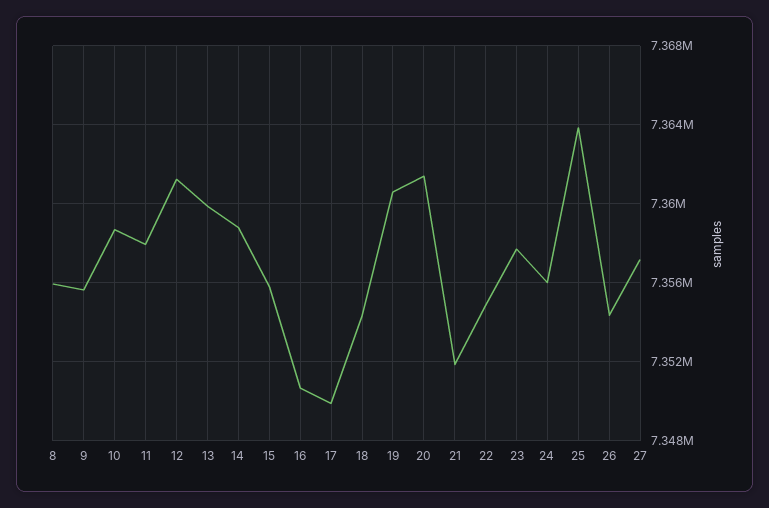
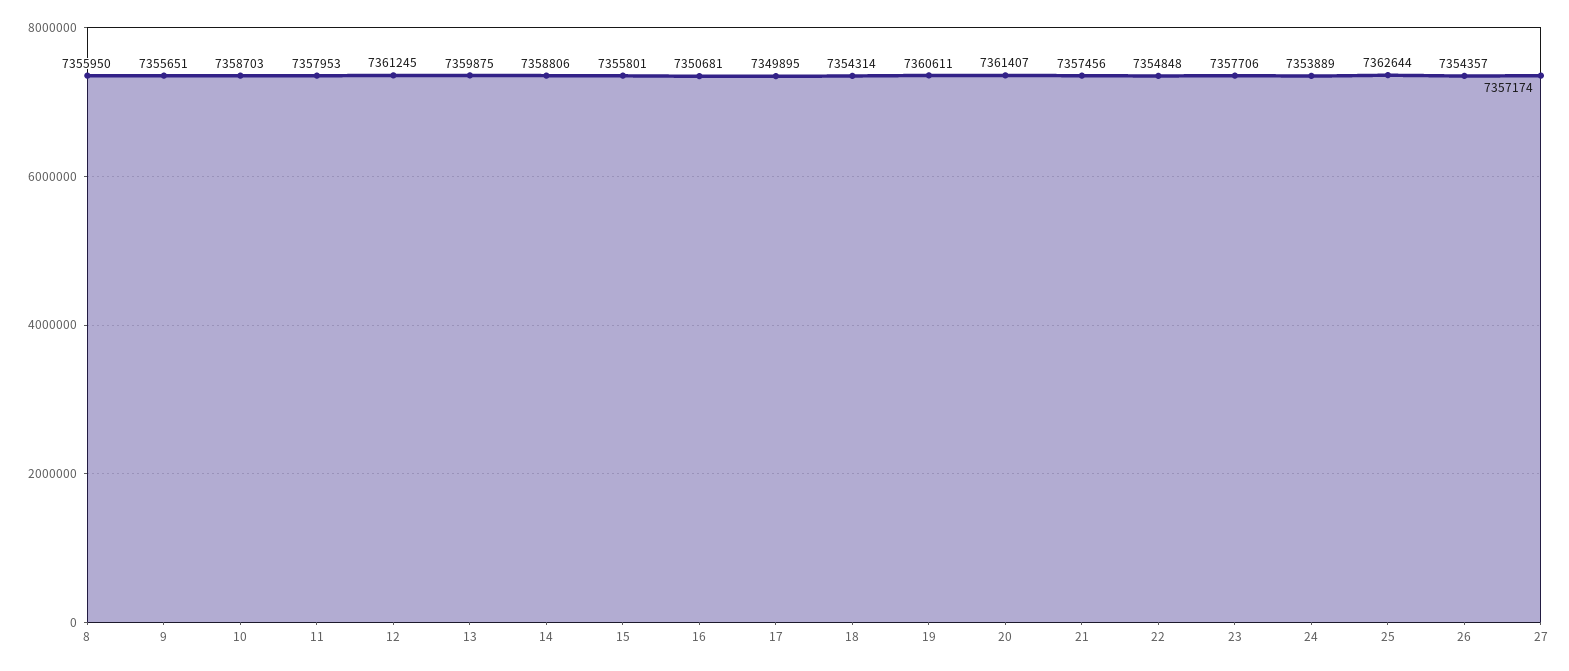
21: 7352000 -> 7357456
24: 7356000 -> 7353889
25: 7364000 -> 7362644

